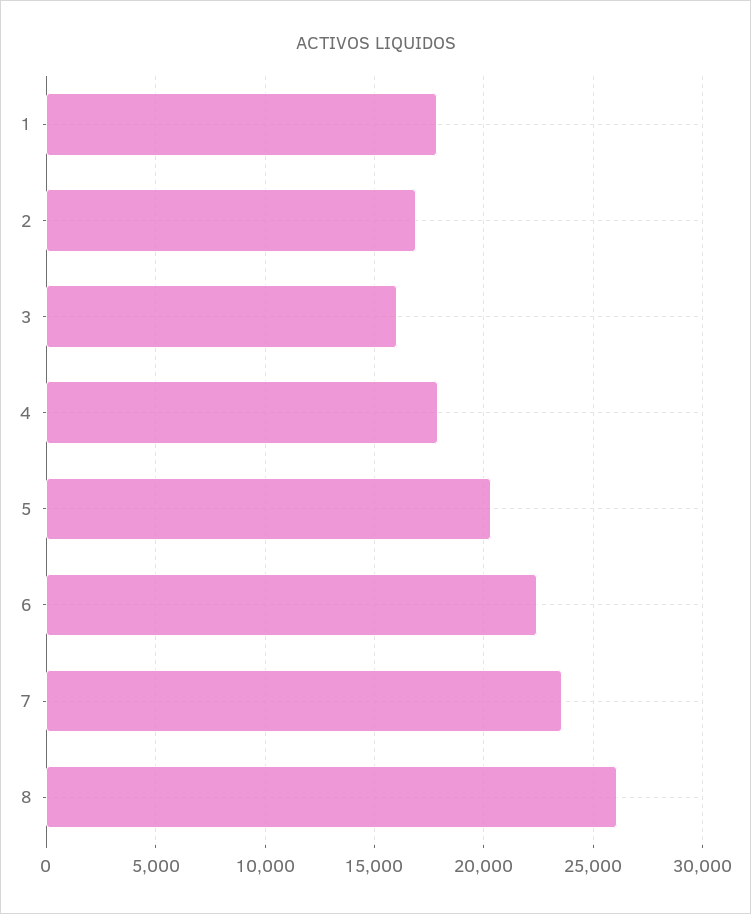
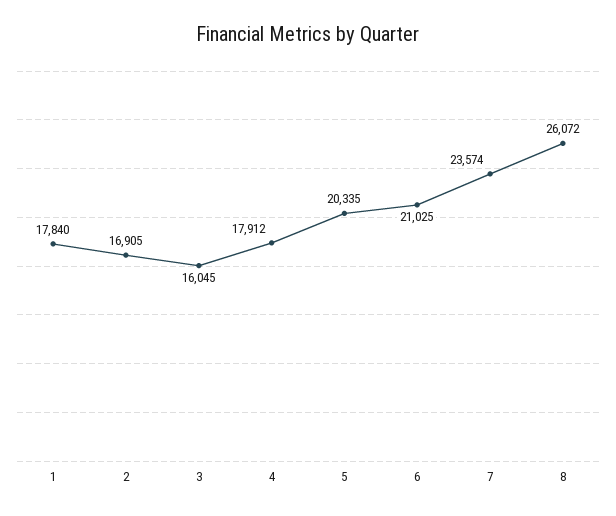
6: 22500 -> 21025

